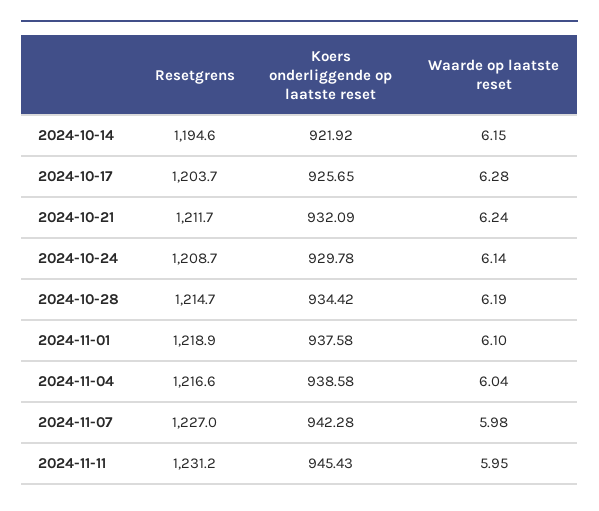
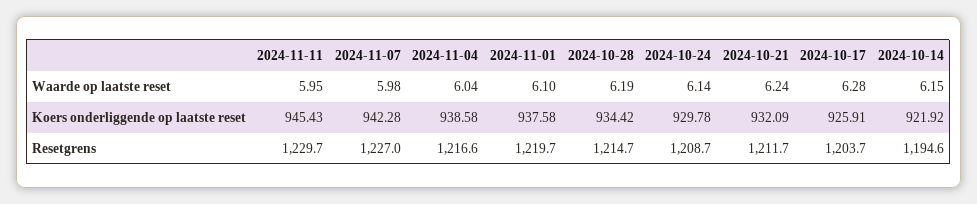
Koers onderliggende op laatste reset, 2024-10-17: 925.65 -> 925.91
Resetgrens, 2024-11-01: 1218.9 -> 1219.7
Resetgrens, 2024-11-11: 1231.2 -> 1229.7

